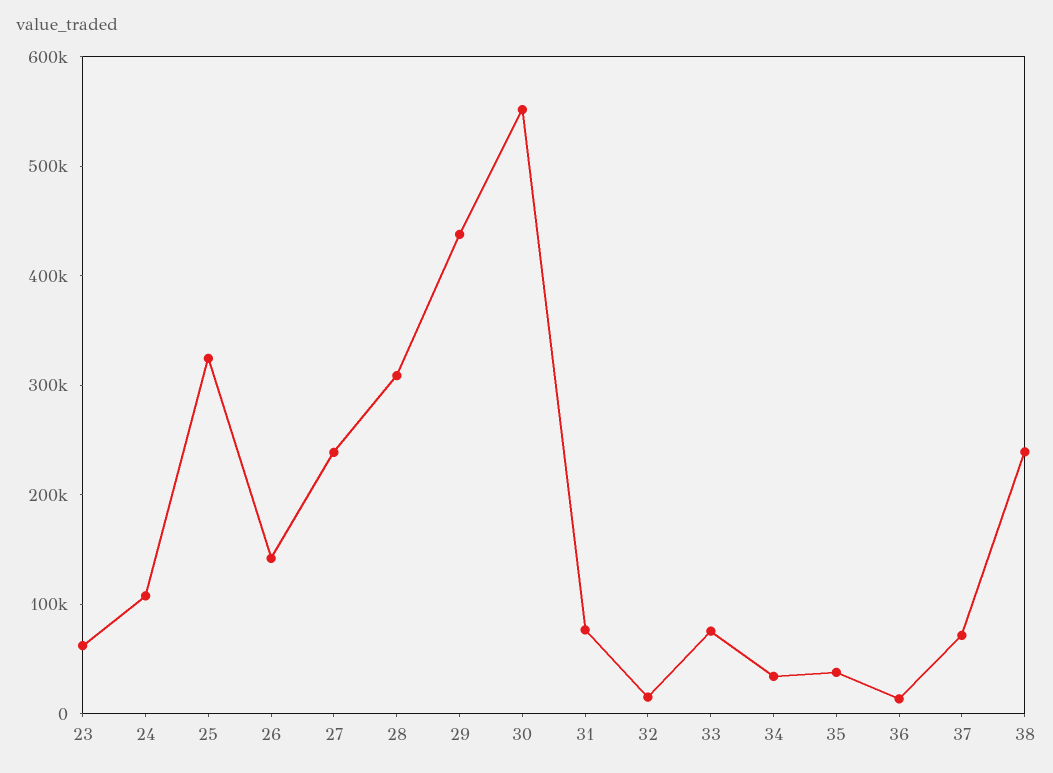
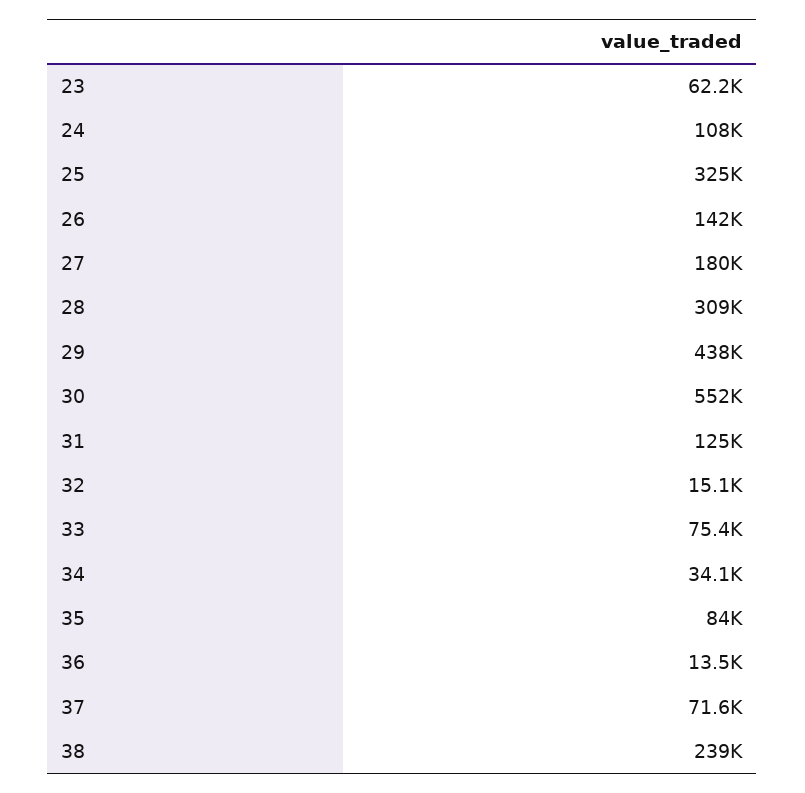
27: 240000 -> 180000
31: 80000 -> 125000
35: 40000 -> 84000

